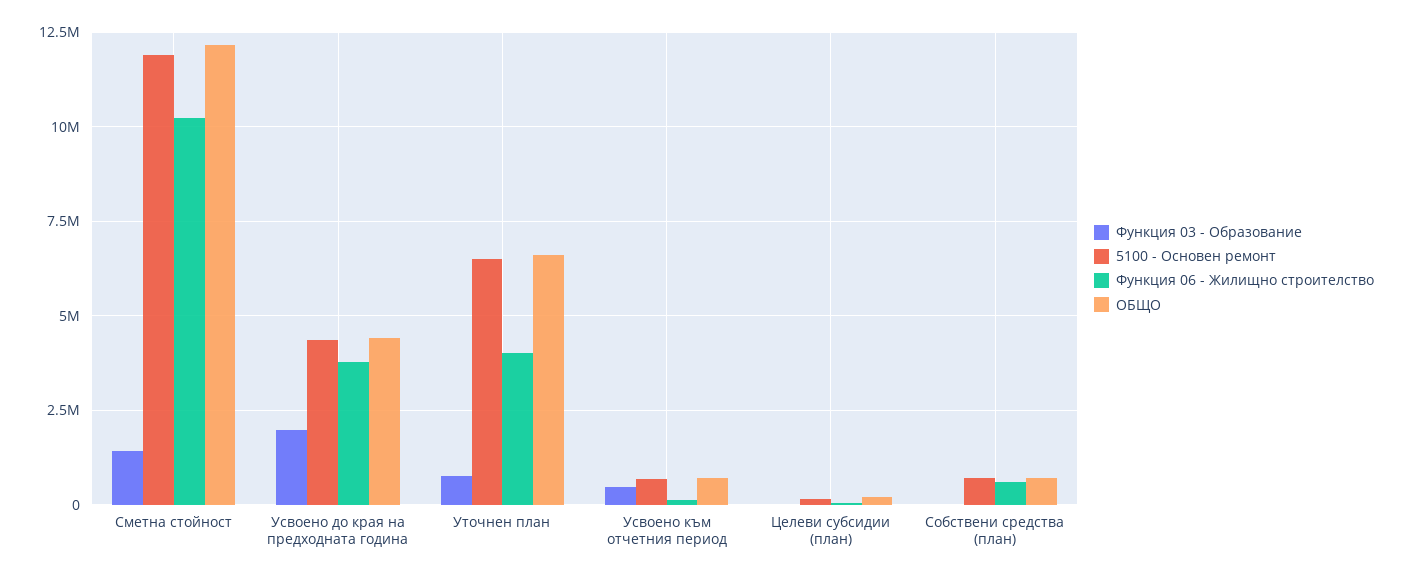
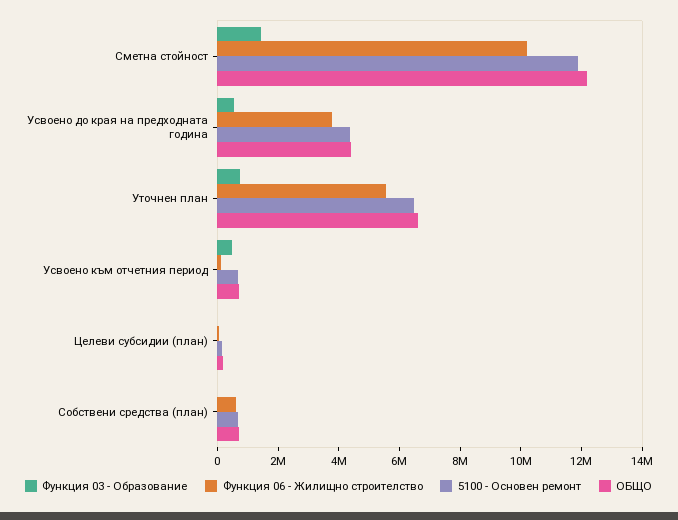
Функция 03 - Образование, Усвоено до края на предходната година: 2000000 -> 500000
Функция 06 - Жилищно строителство, Уточнен план: 4000000 -> 5500000

